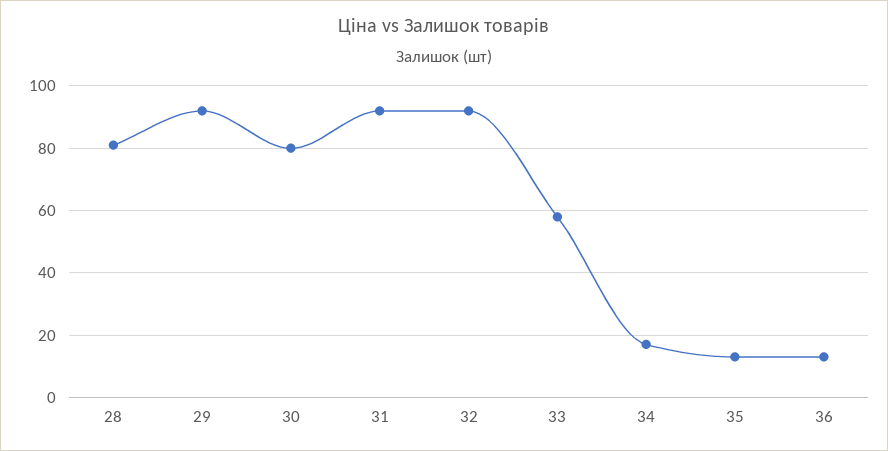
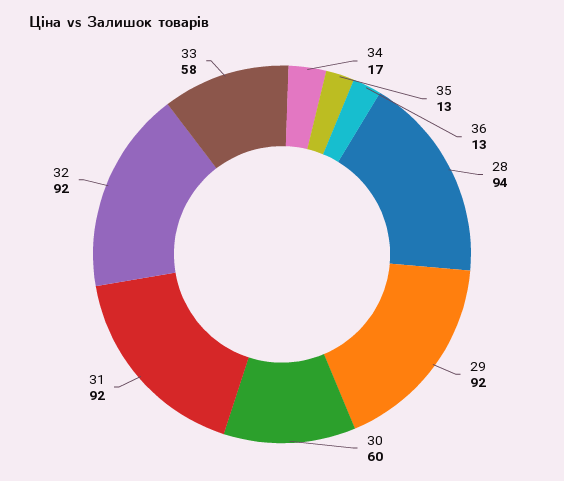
28: 80 -> 94
30: 80 -> 60

